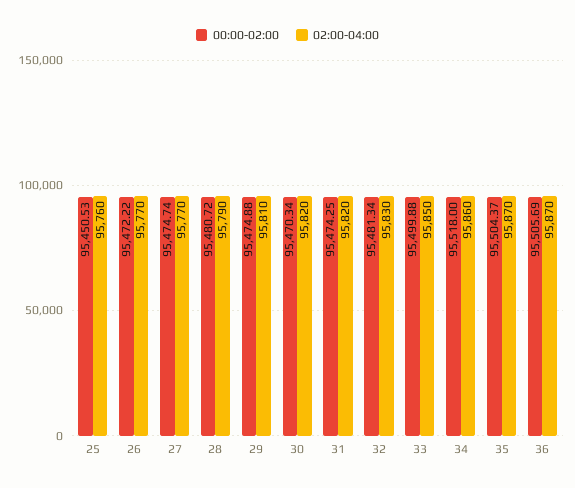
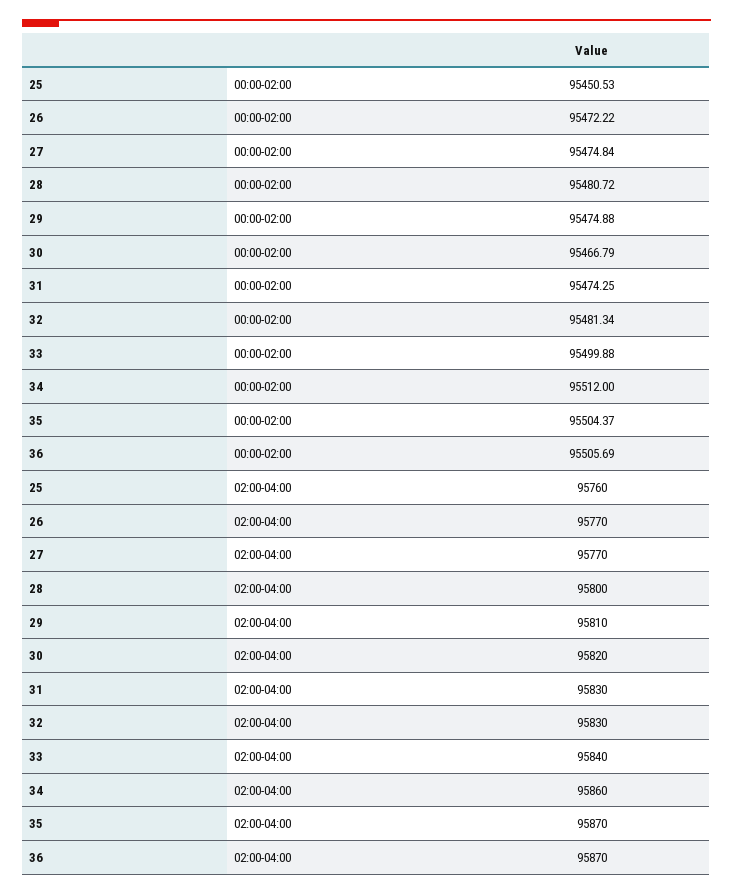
00:00-02:00, 27: 95474.74 -> 95474.84
02:00-04:00, 28: 95790 -> 95800
00:00-02:00, 30: 95470.34 -> 95466.79
02:00-04:00, 31: 95820 -> 95830
02:00-04:00, 33: 95850 -> 95840
00:00-02:00, 34: 95518 -> 95512

